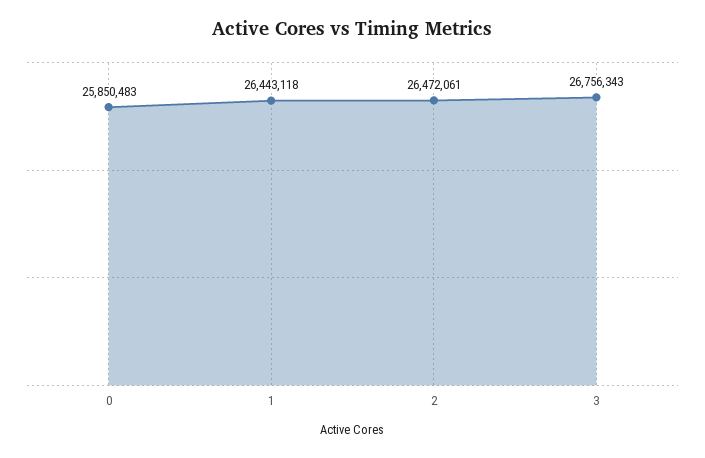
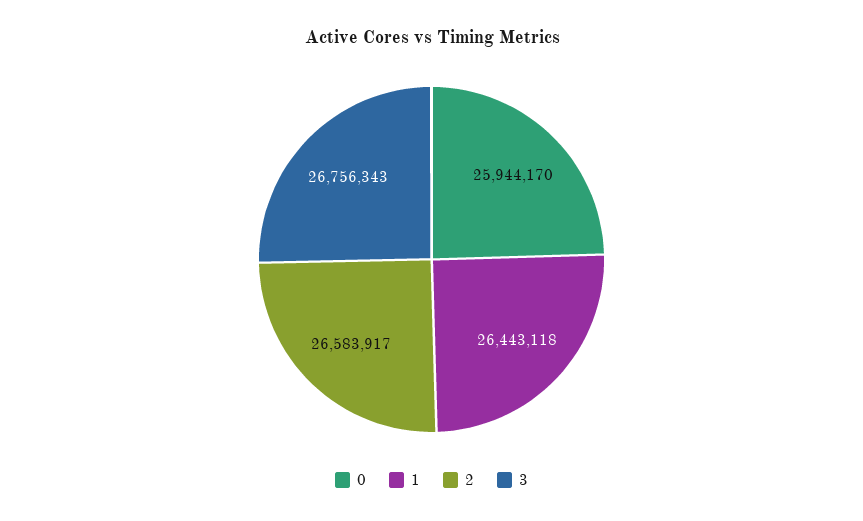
0: 25850483 -> 25944170
2: 26472061 -> 26583917

